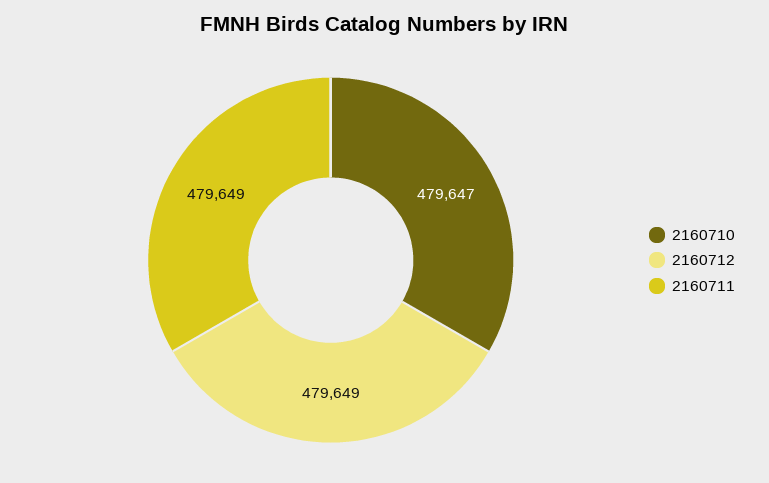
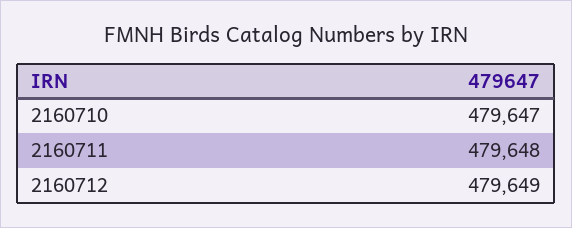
2160711: 479649 -> 479648

